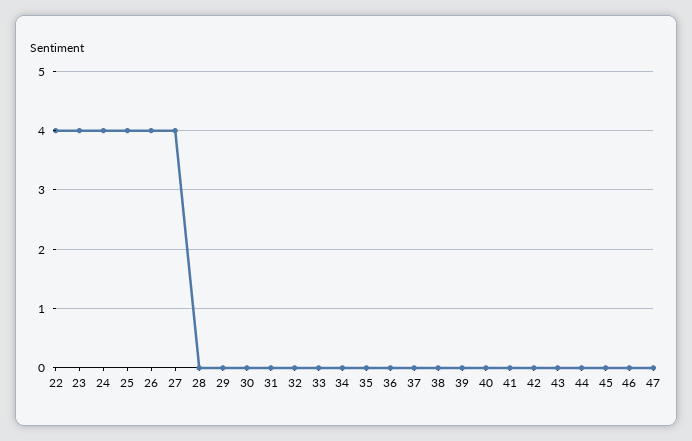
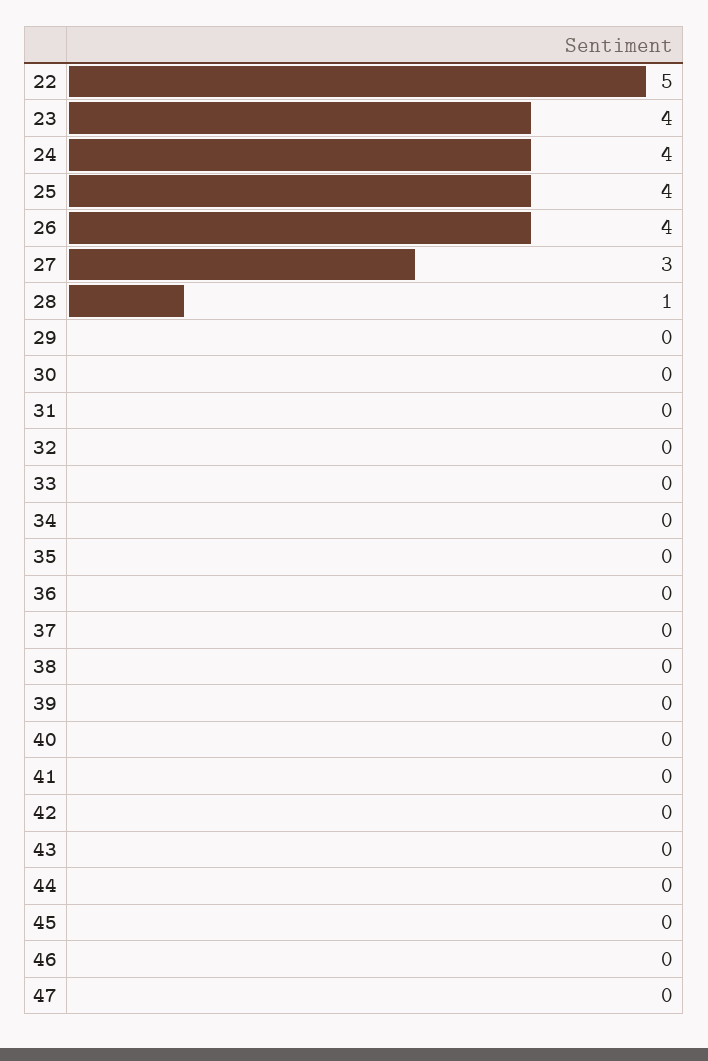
22: 4 -> 5
27: 4 -> 3
28: 0 -> 1

